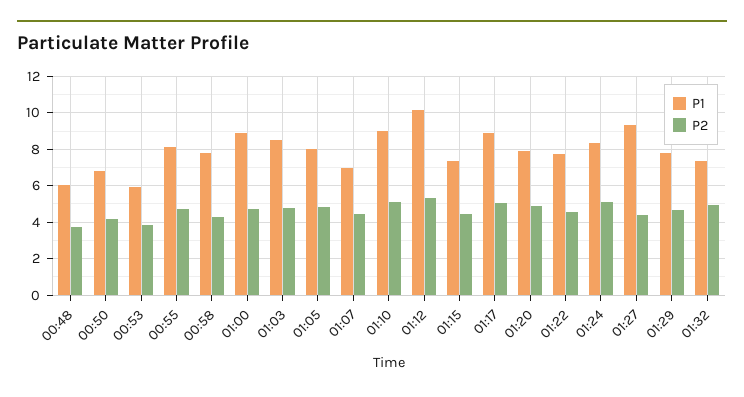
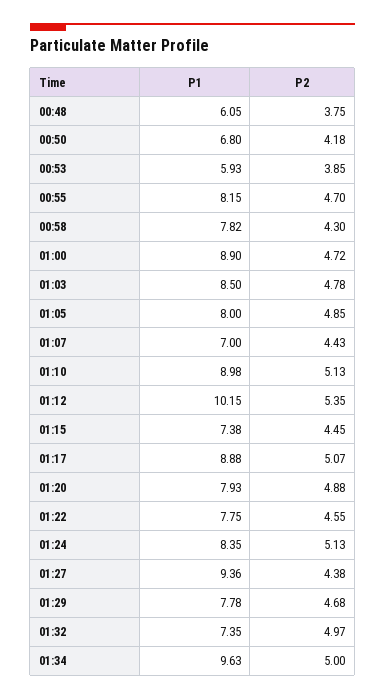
P1, 01:34: none -> 9.63
P2, 01:34: none -> 5

